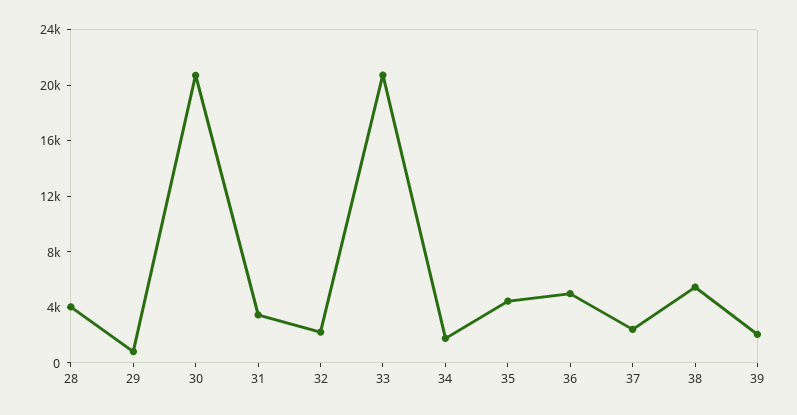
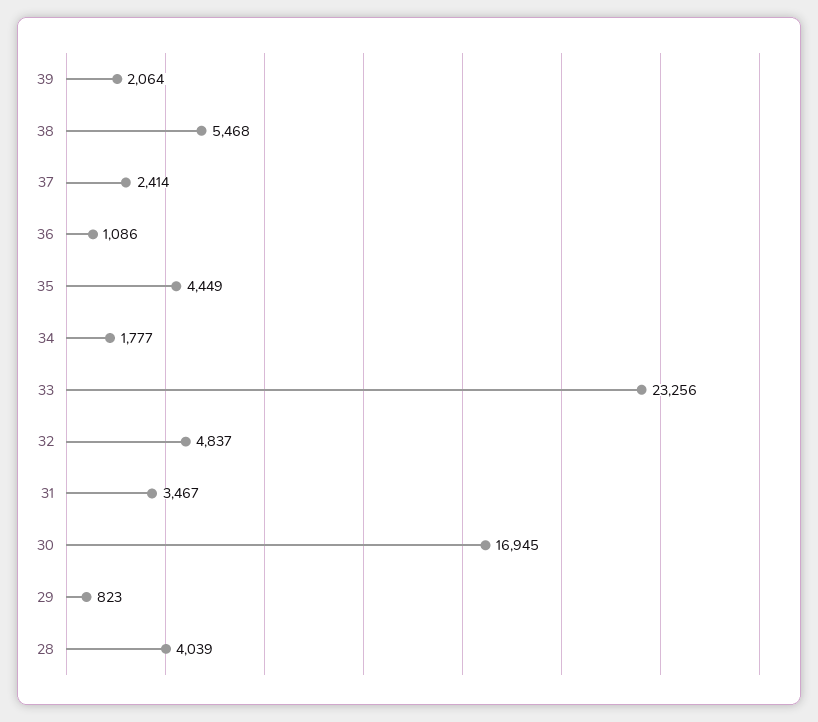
30: 21000 -> 16945
32: 2000 -> 4837
33: 21000 -> 23256
36: 5000 -> 1086

